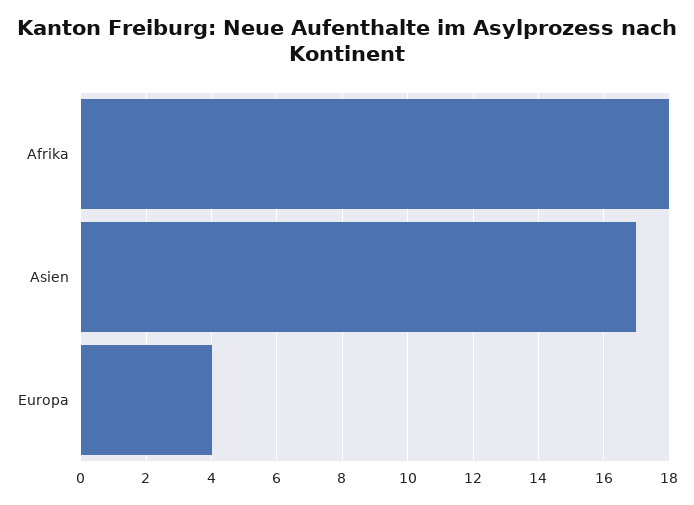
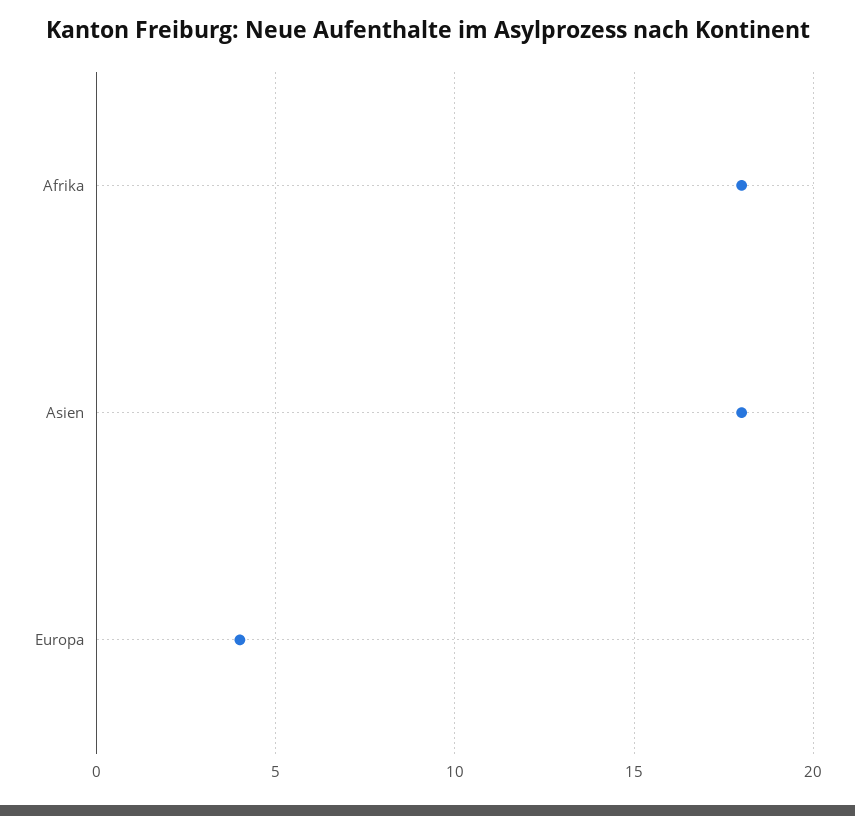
Asien: 17 -> 18

